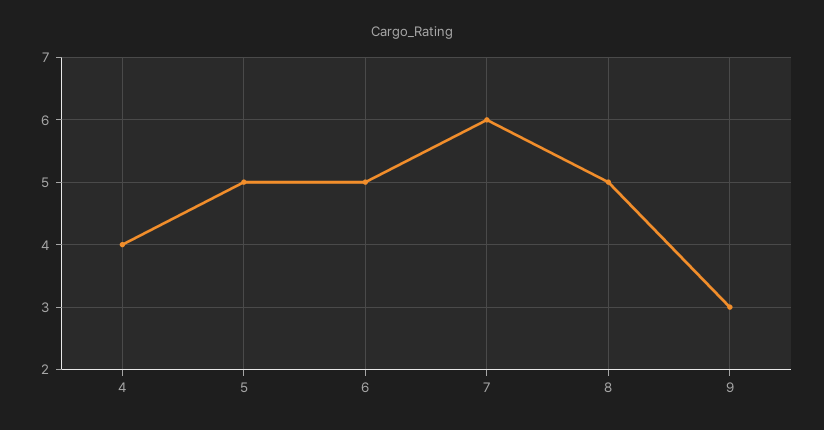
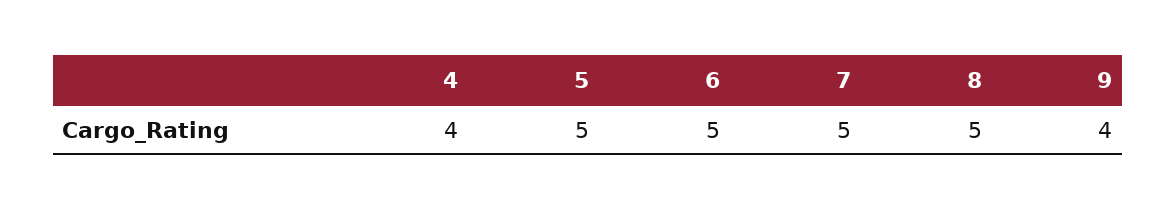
7: 6 -> 5
9: 3 -> 4

